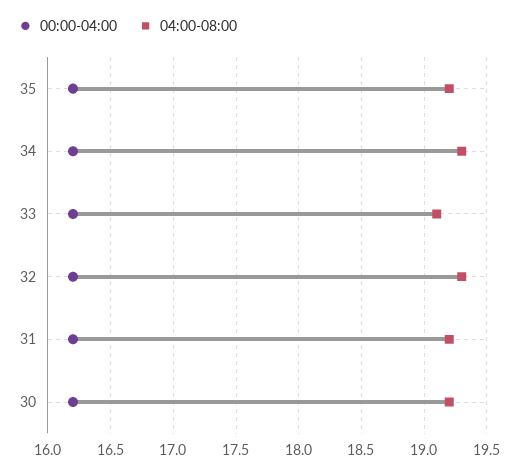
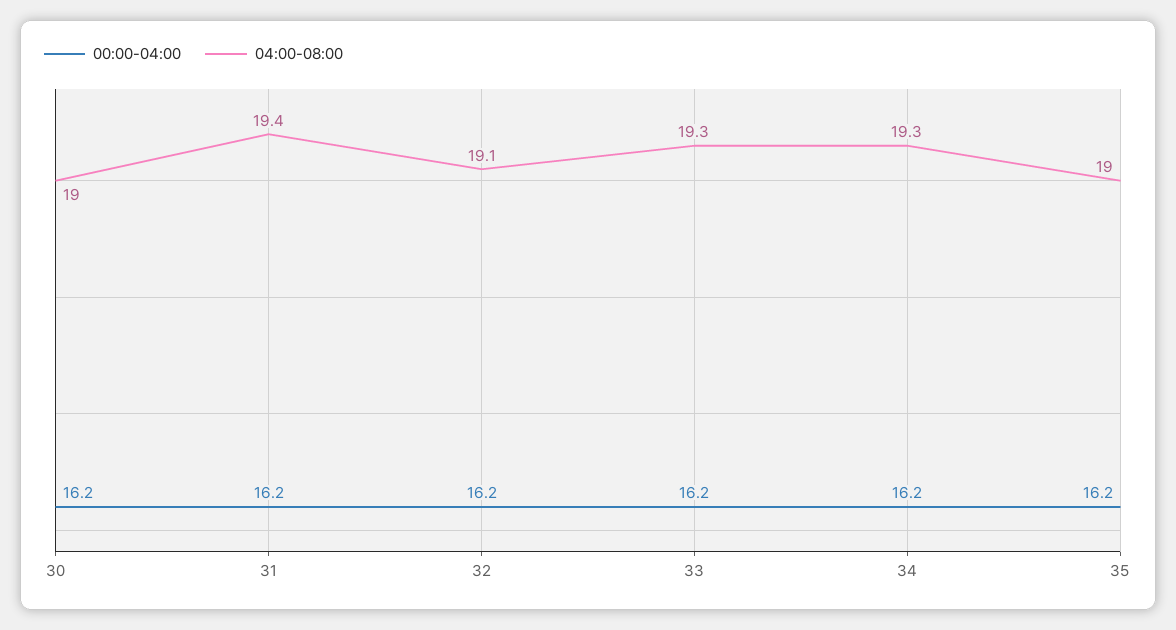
04:00-08:00, 35: 19.2 -> 19
04:00-08:00, 33: 19.1 -> 19.3
04:00-08:00, 32: 19.3 -> 19.1
04:00-08:00, 31: 19.2 -> 19.4
04:00-08:00, 30: 19.2 -> 19

